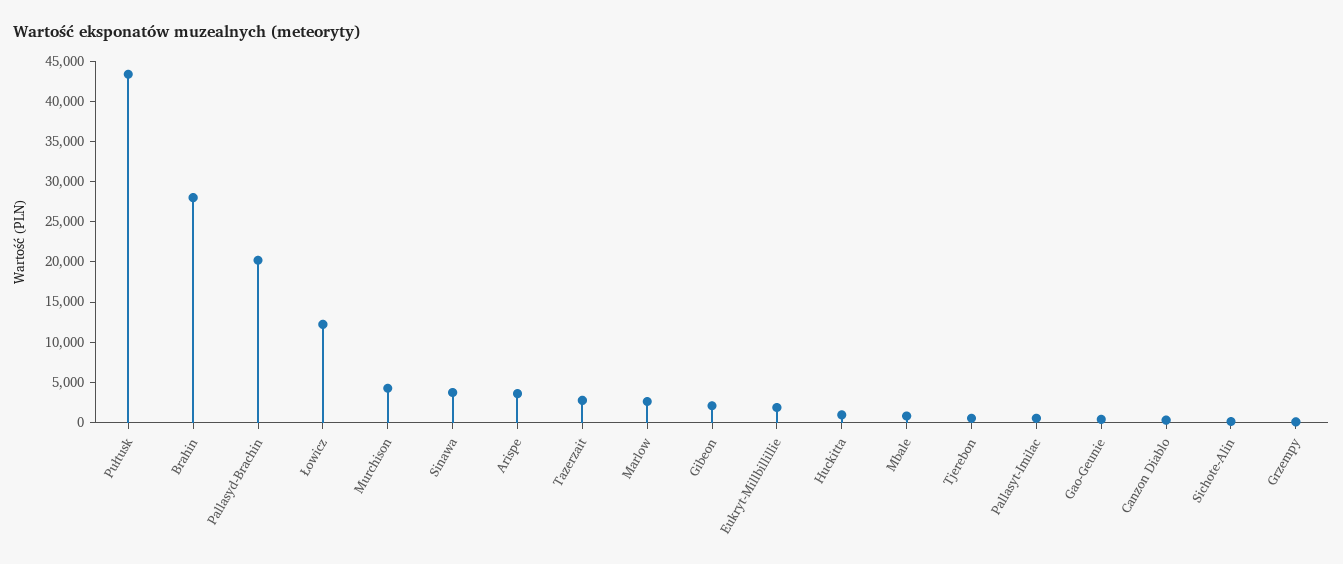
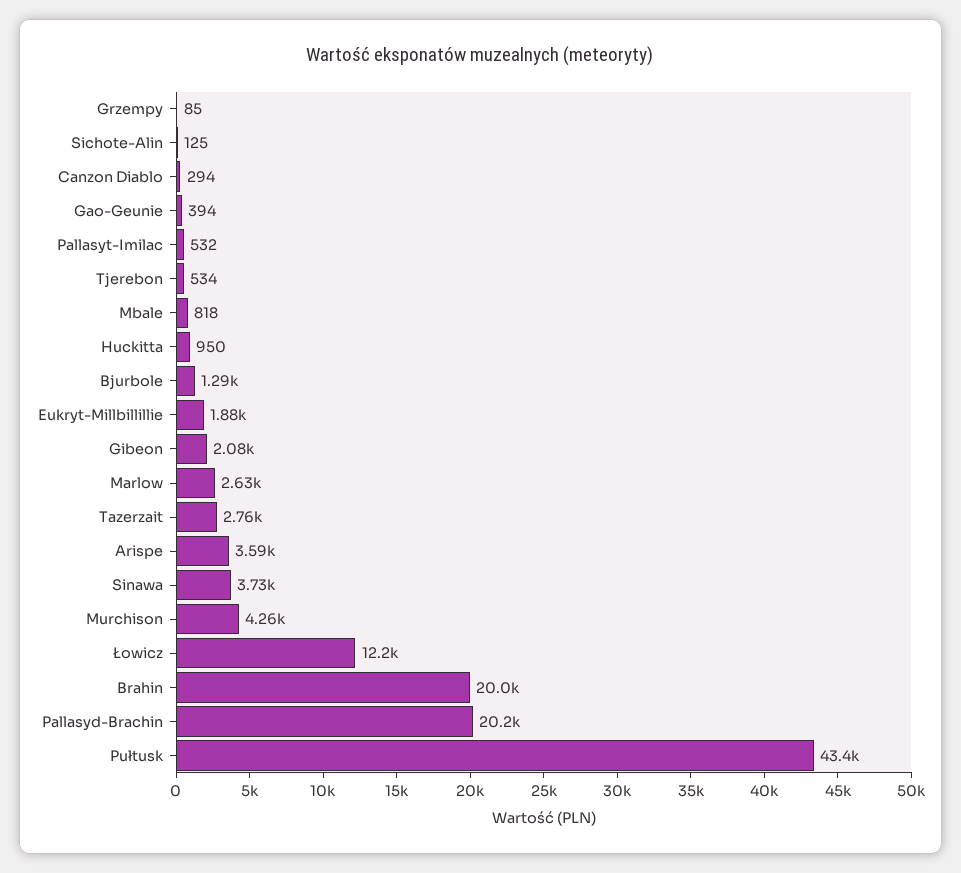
Brahin: 28000 -> 20000
Bjurbole: none -> 1290

